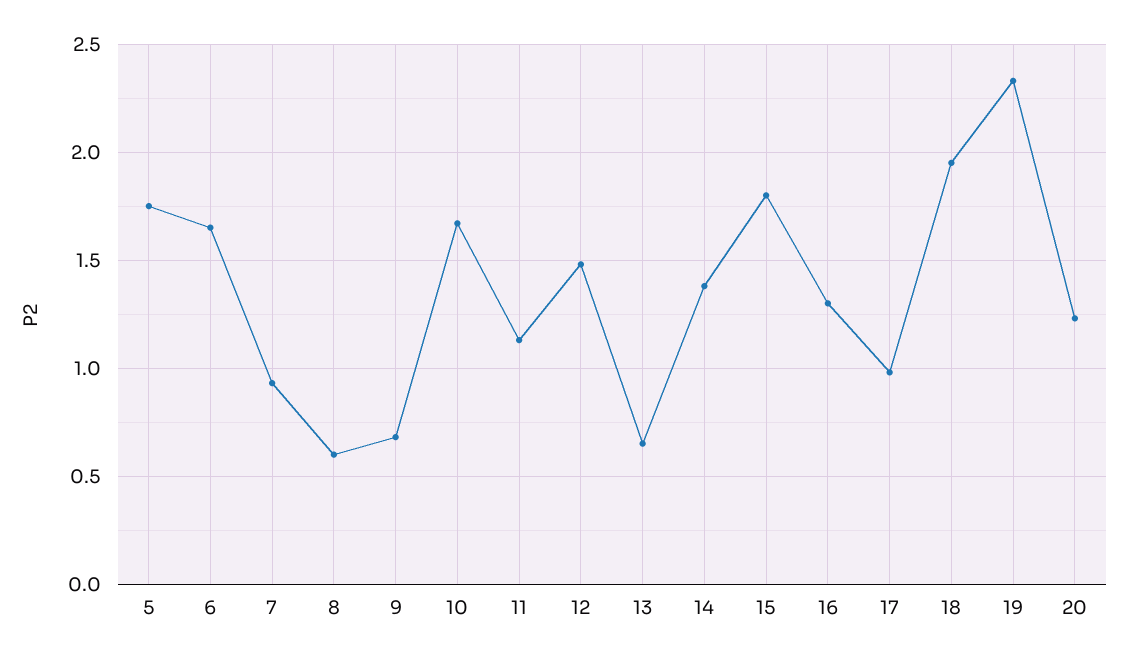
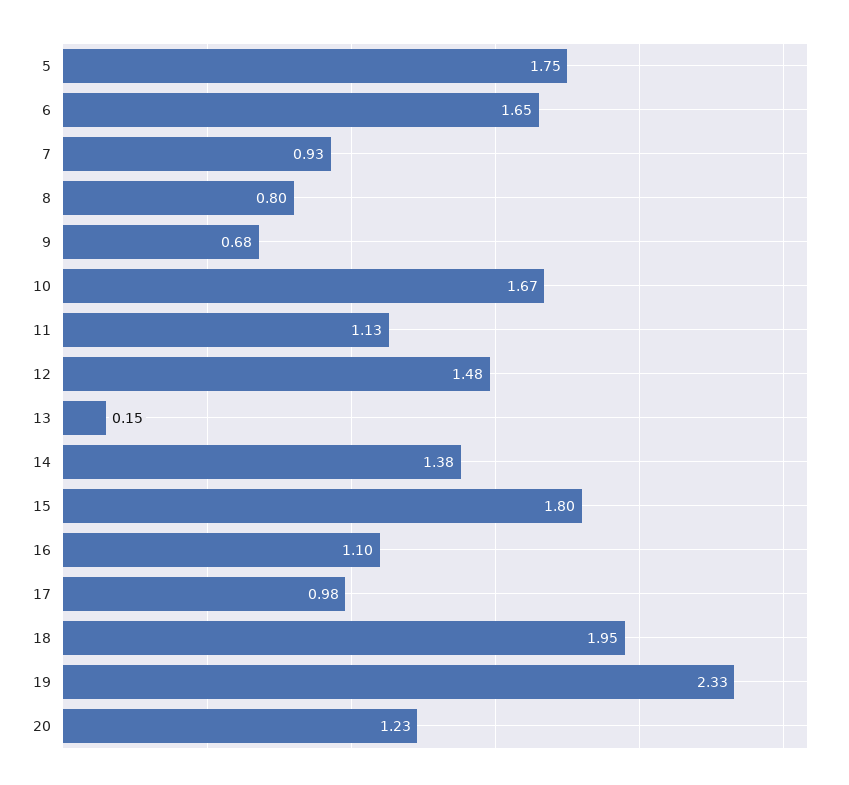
8: 0.6 -> 0.8
13: 0.65 -> 0.15
16: 1.3 -> 1.1

